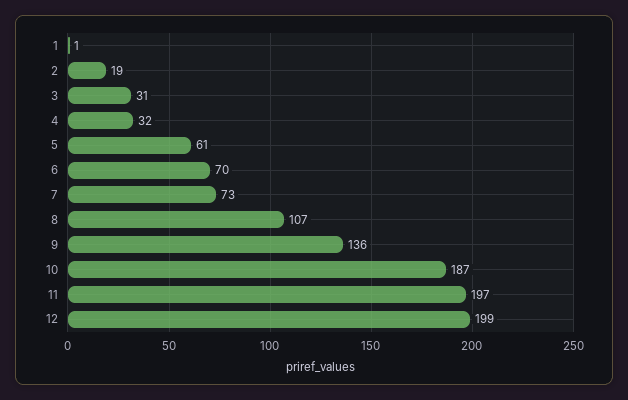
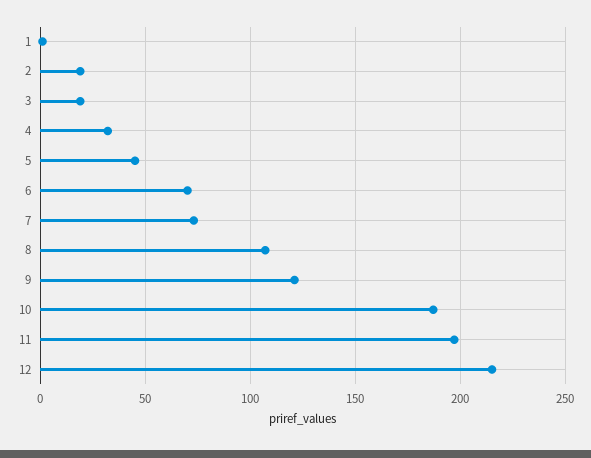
3: 31 -> 20
5: 61 -> 45
9: 136 -> 120
12: 199 -> 215

